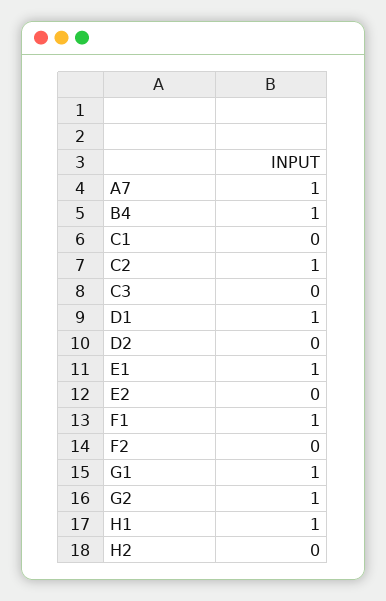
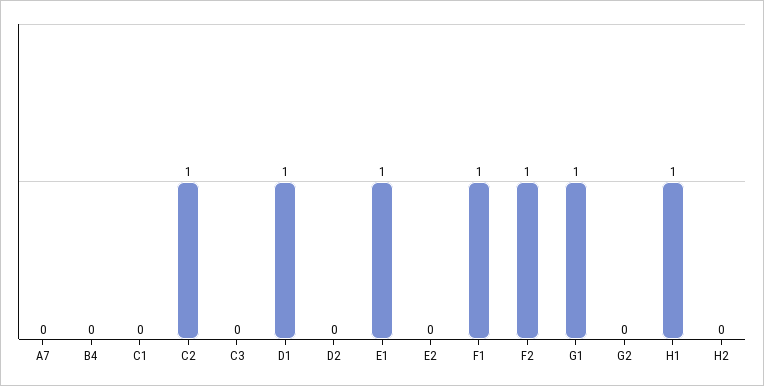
A7: 1 -> 0
B4: 1 -> 0
F2: 0 -> 1
G2: 1 -> 0

